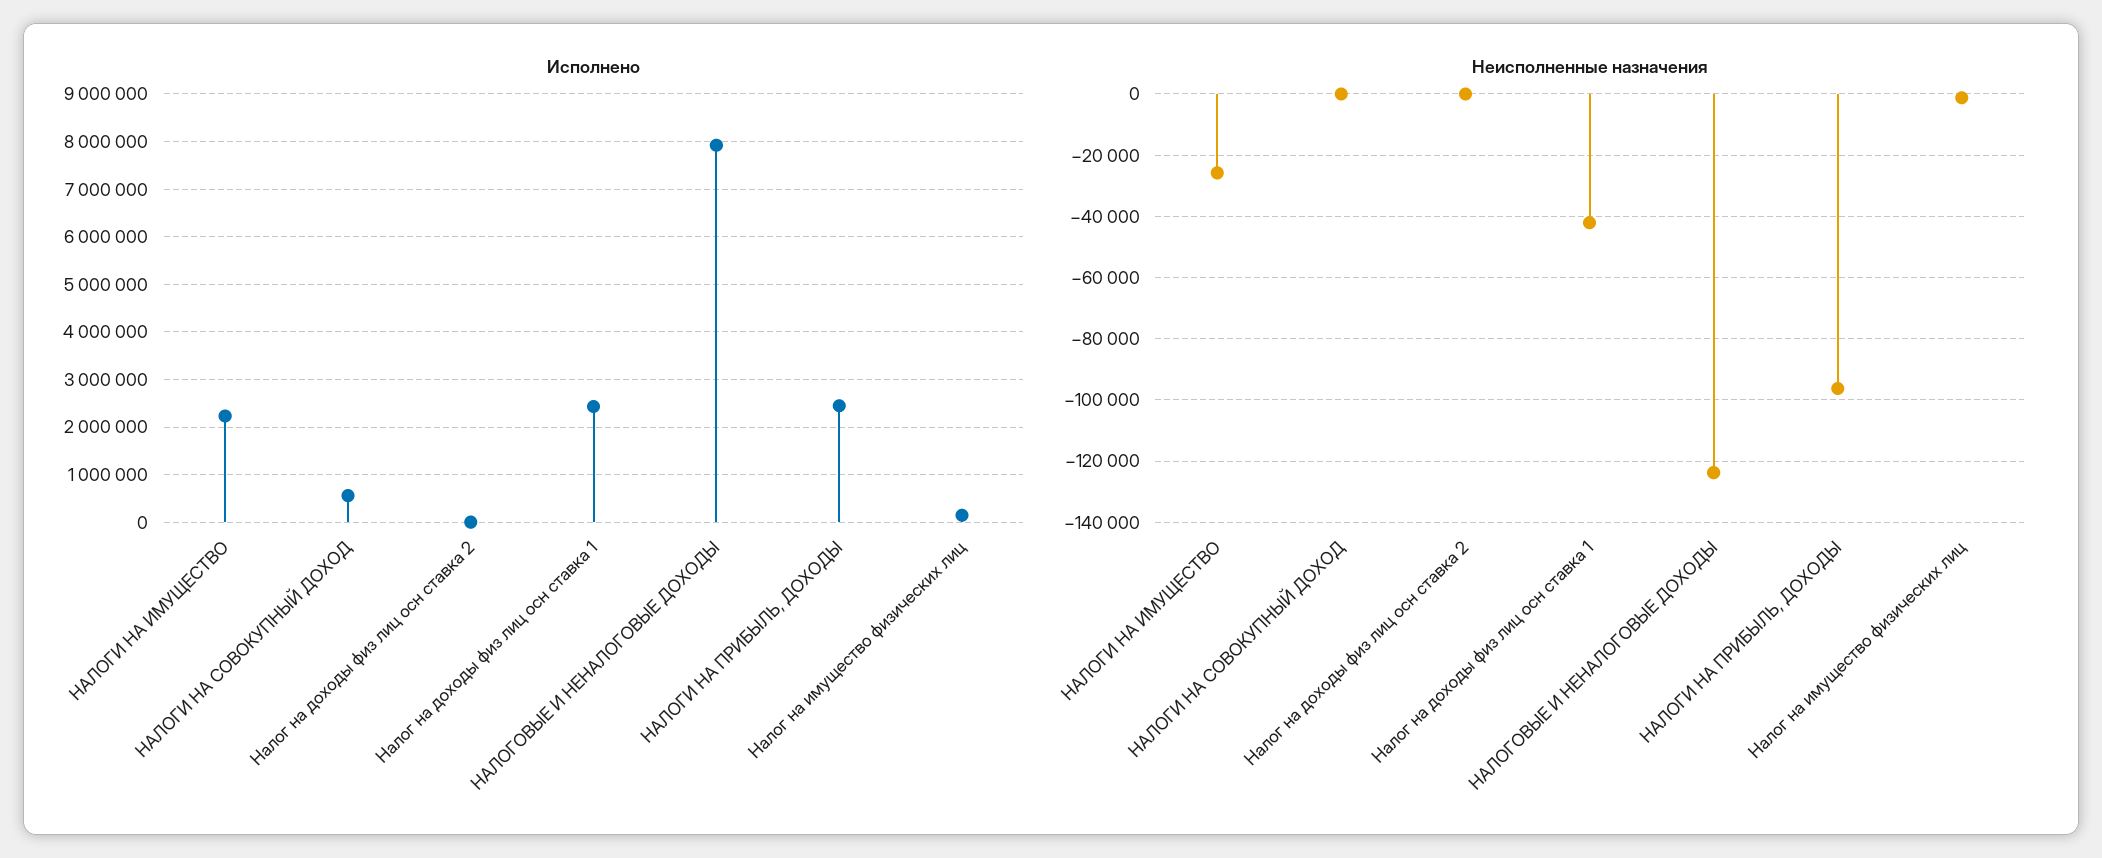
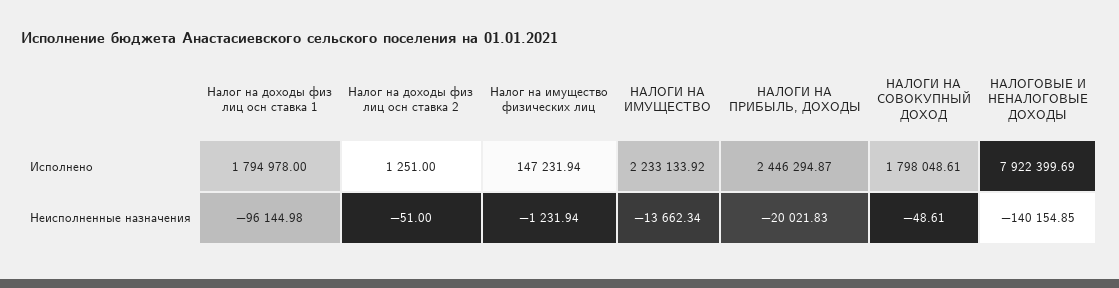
Исполнено, НАЛОГИ НА СОВОКУПНЫЙ ДОХОД: 600000 -> 1798048.61
Исполнено, Налог на доходы физ лиц осн ставка 1: 2400000 -> 1794978
Неисполненные назначения, НАЛОГИ НА ИМУЩЕСТВО: -26000 -> -13662.34
Неисполненные назначения, Налог на доходы физ лиц осн ставка 1: -42000 -> -96144.98
Неисполненные назначения, НАЛОГОВЫЕ И НЕНАЛОГОВЫЕ ДОХОДЫ: -124000 -> -140154.85
Неисполненные назначения, НАЛОГИ НА ПРИБЫЛЬ, ДОХОДЫ: -96000 -> -20021.83

